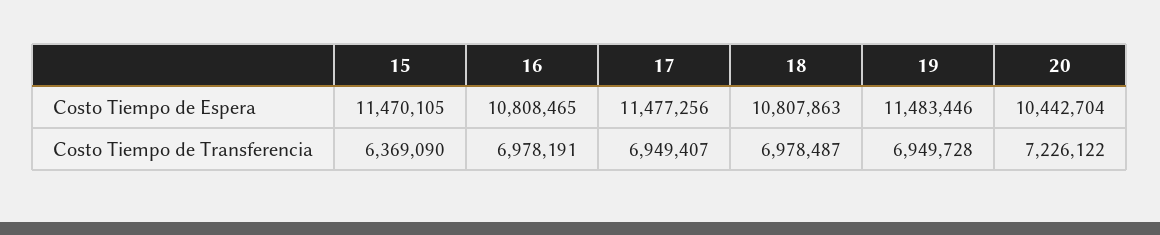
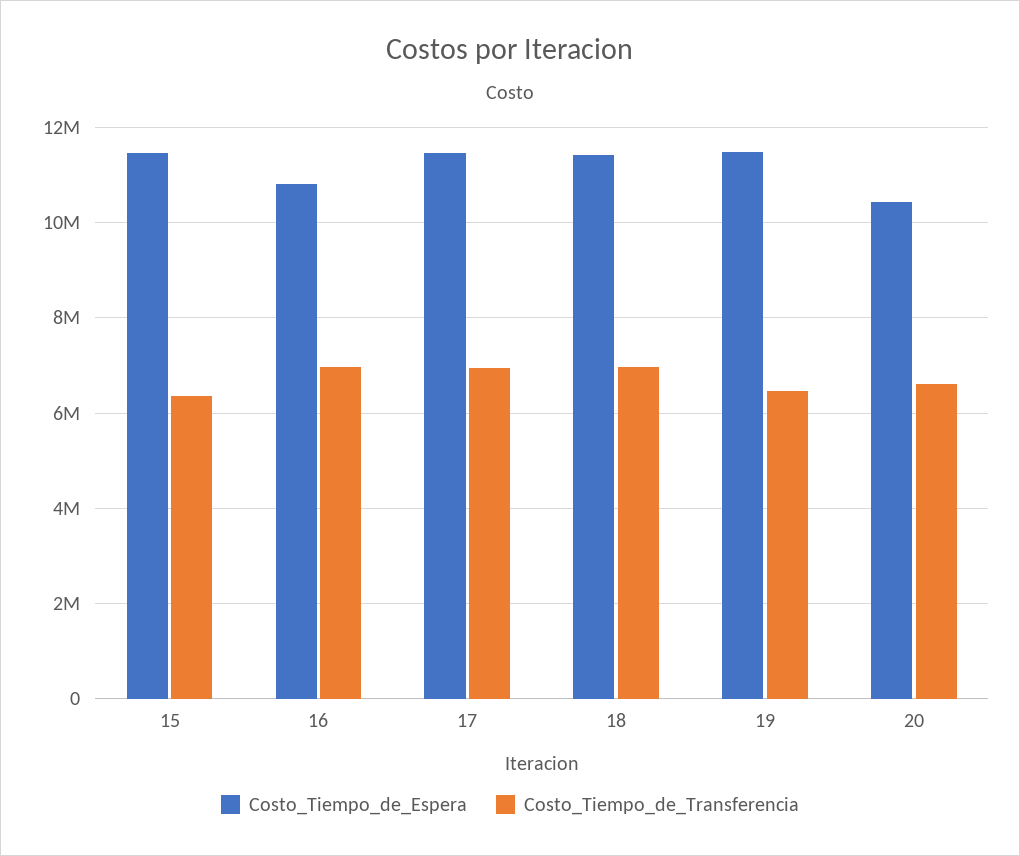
Costo Tiempo de Espera, 18: 10807863 -> 11400000
Costo Tiempo de Transferencia, 19: 6949728 -> 6400000
Costo Tiempo de Transferencia, 20: 7226122 -> 6600000

